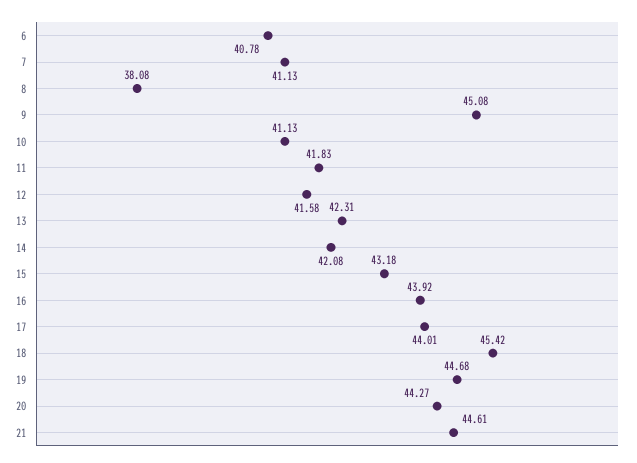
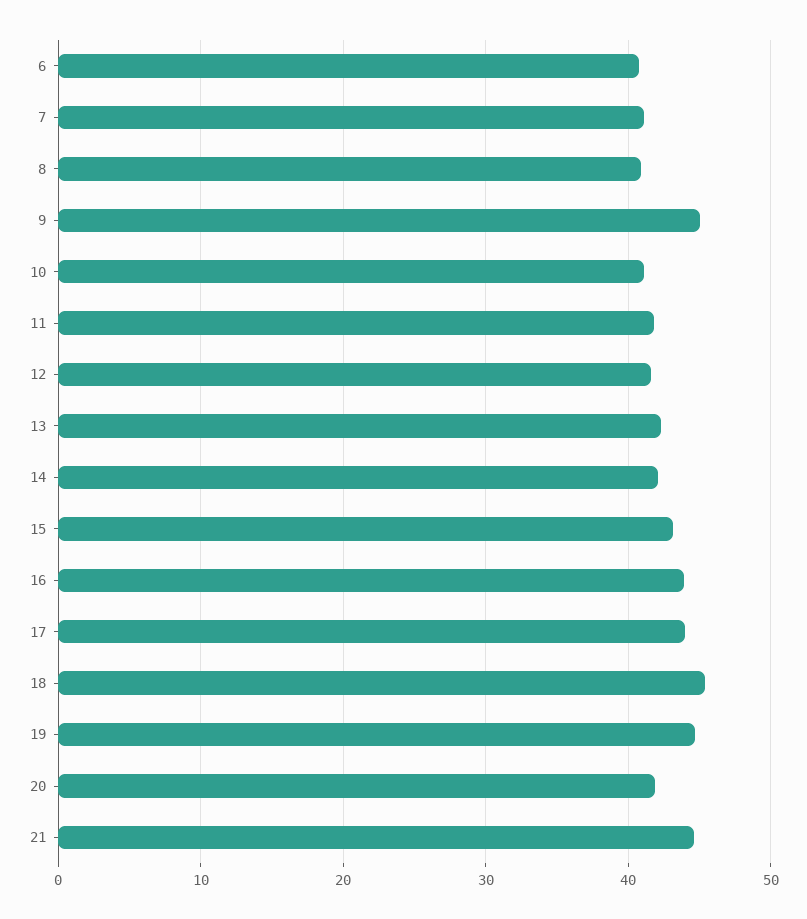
8: 38.08 -> 41
20: 44.27 -> 42

